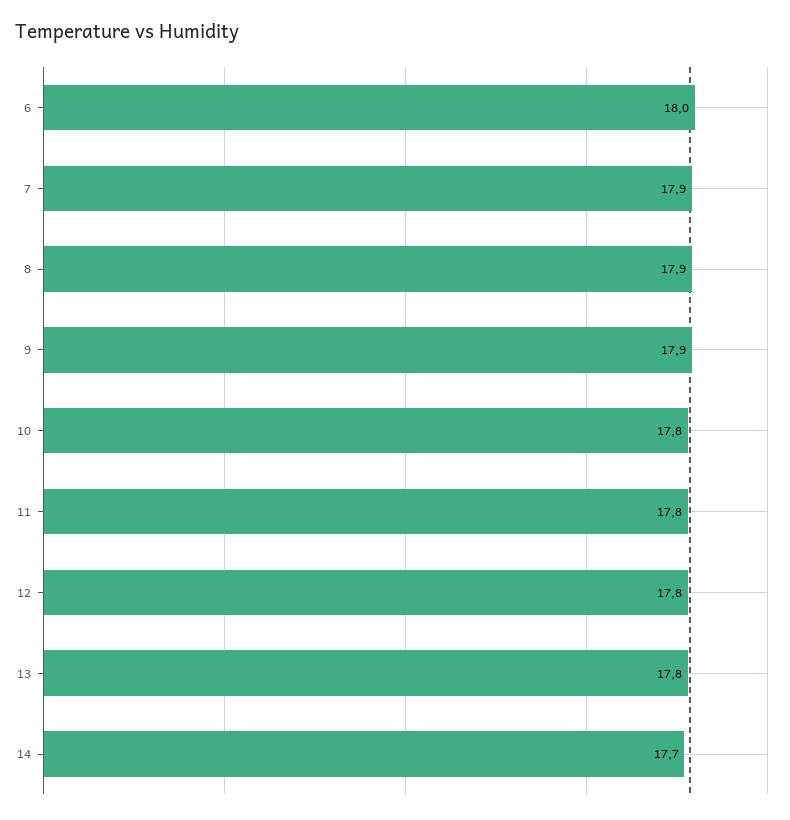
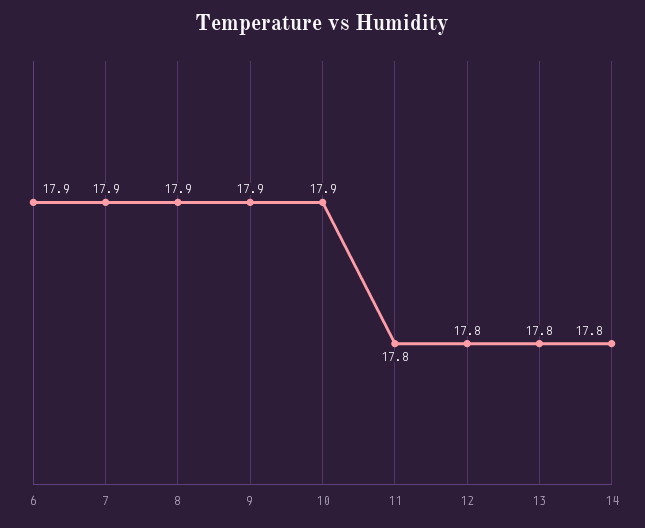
6: 18 -> 17.9
10: 17.8 -> 17.9
14: 17.7 -> 17.8

